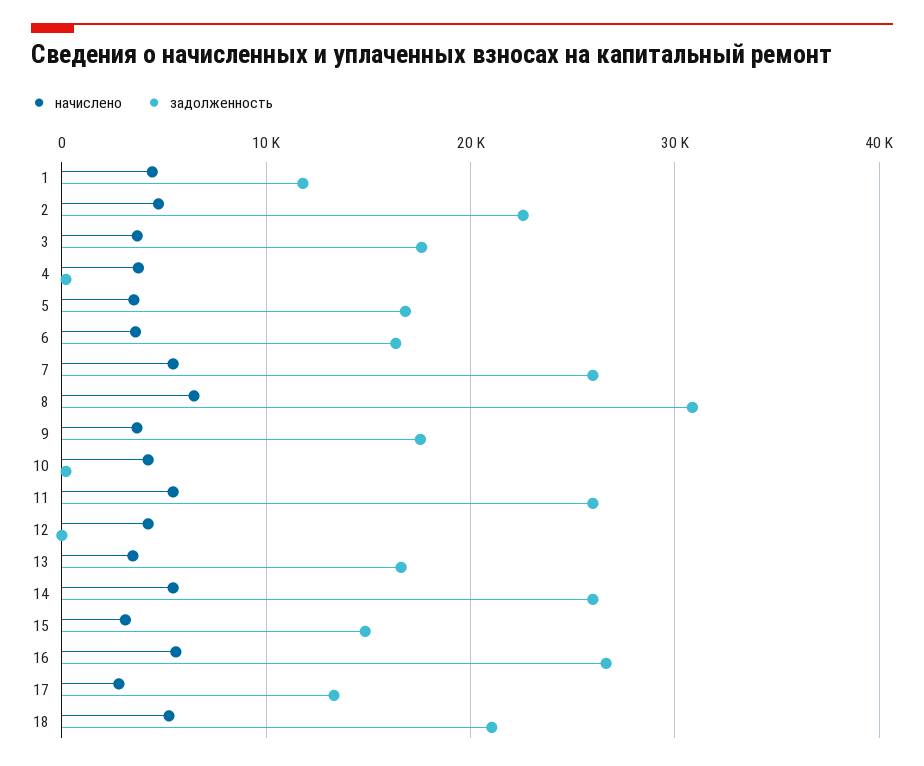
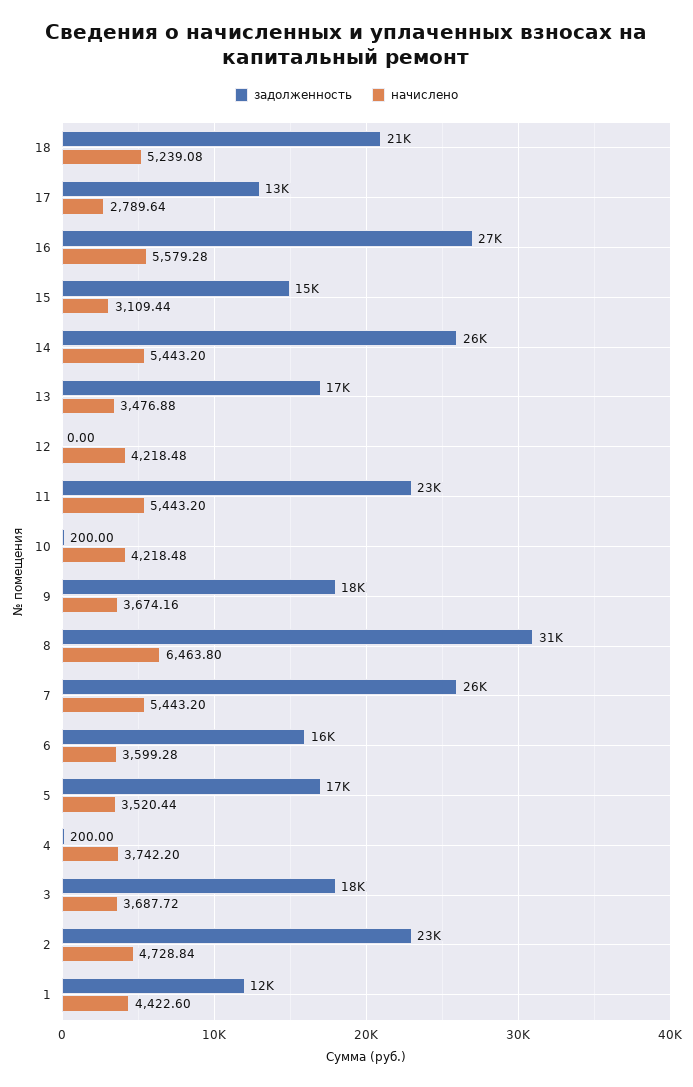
задолженность, 11: 26000 -> 23000

